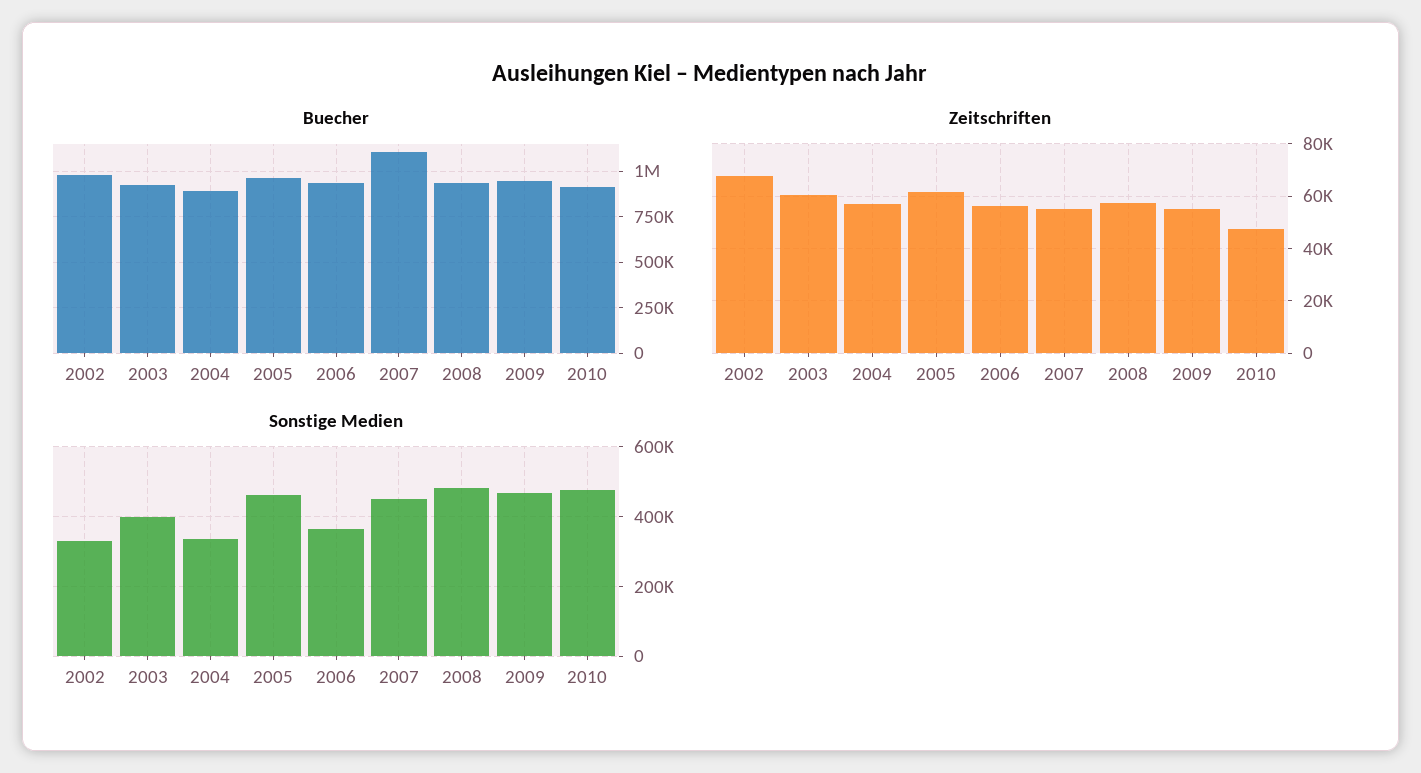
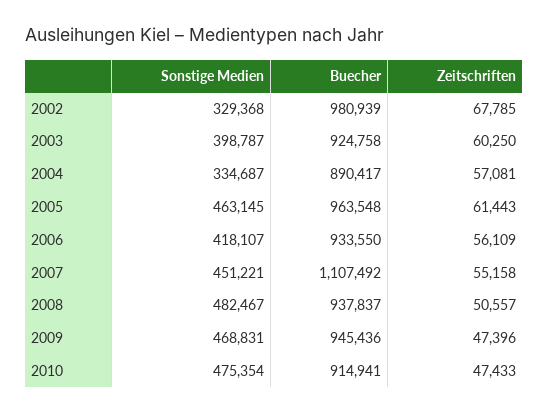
Zeitschriften, 2008: 57500 -> 50557
Zeitschriften, 2009: 55000 -> 47396
Sonstige Medien, 2006: 360000 -> 418107

